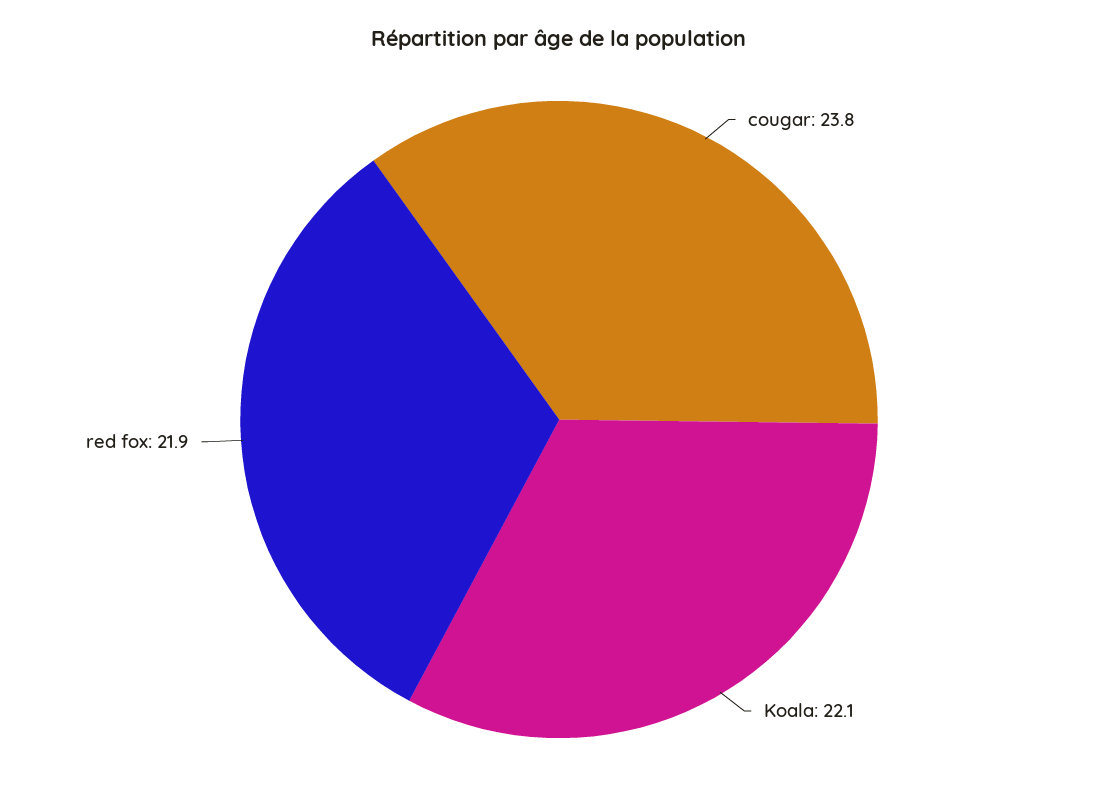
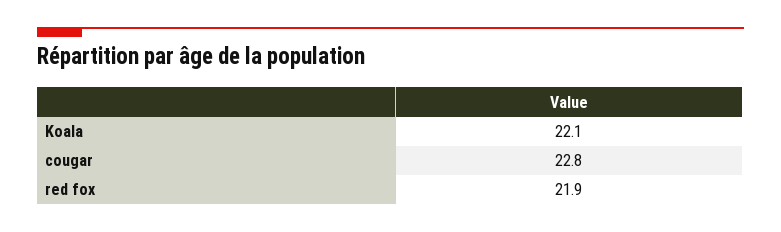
cougar: 23.8 -> 22.8

